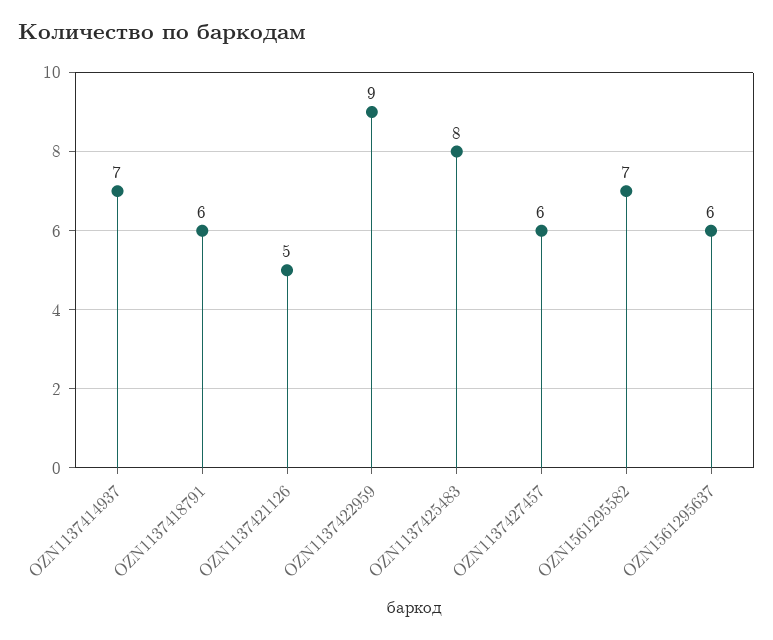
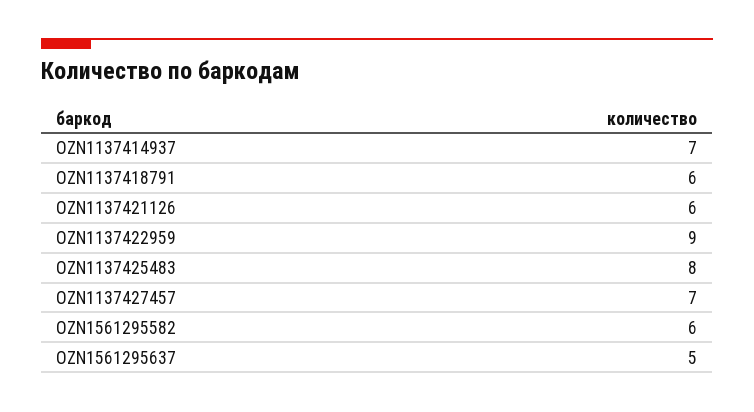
OZN1137421126: 5 -> 6
OZN1137427457: 6 -> 7
OZN1561295582: 7 -> 6
OZN1561295637: 6 -> 5

